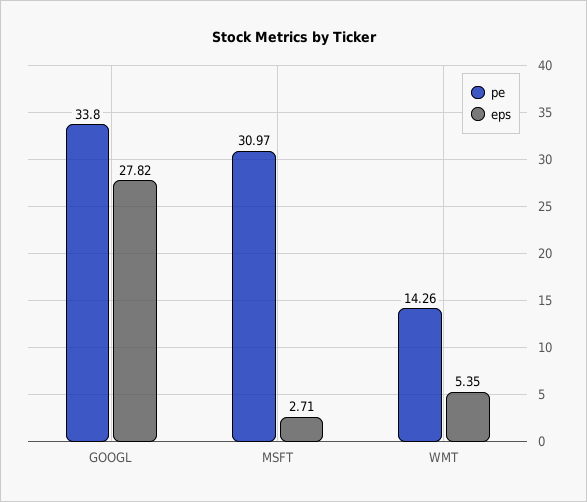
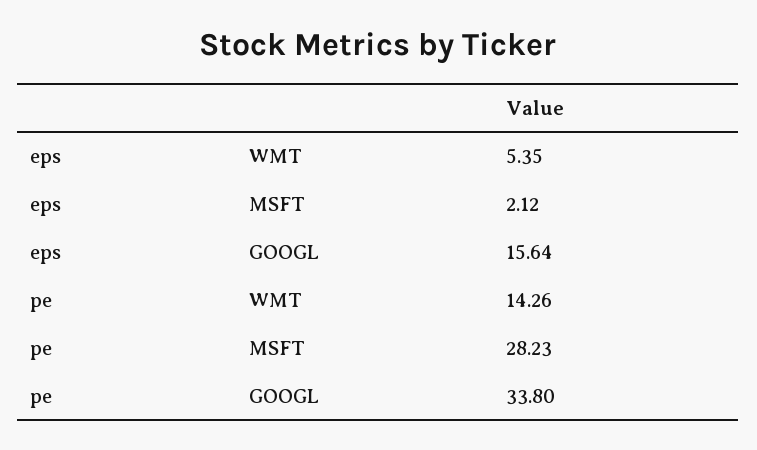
eps, GOOGL: 27.82 -> 15.64
pe, MSFT: 30.97 -> 28.23
eps, MSFT: 2.71 -> 2.12

